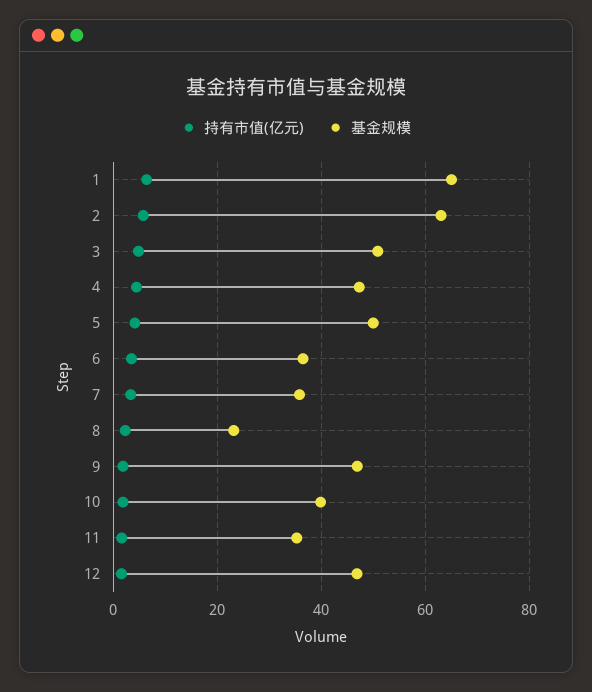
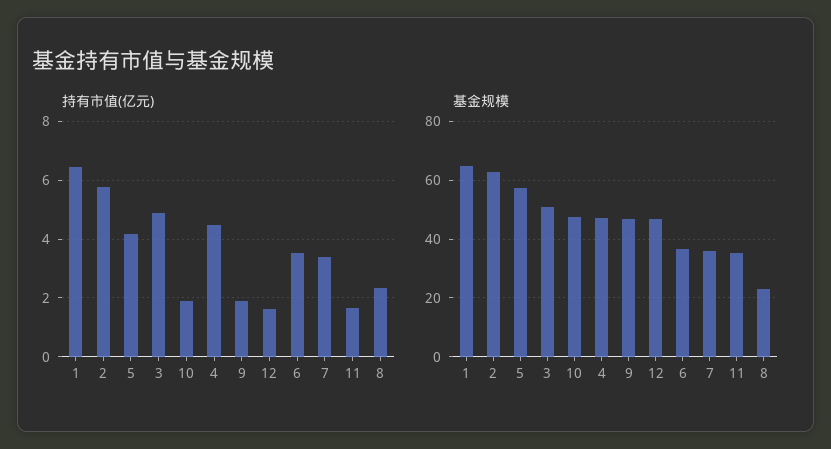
基金规模, 5: 50 -> 57.5
基金规模, 10: 40 -> 47.5

